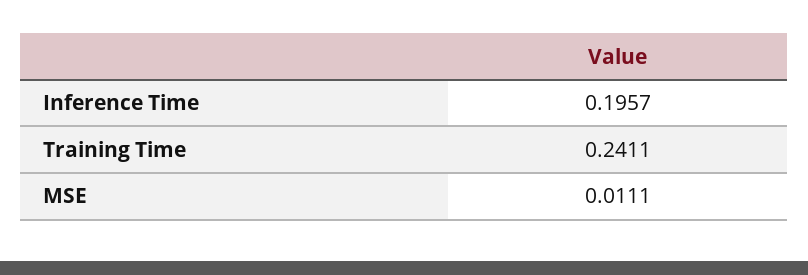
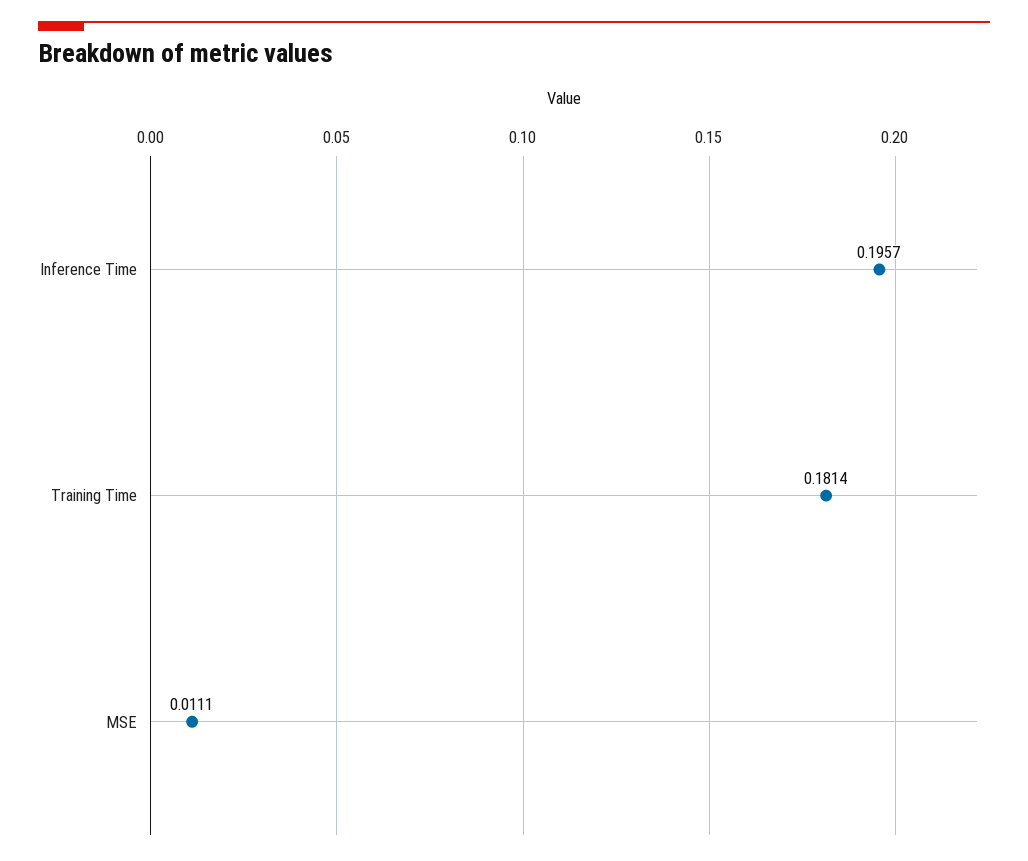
Training Time: 0.2411 -> 0.1814

